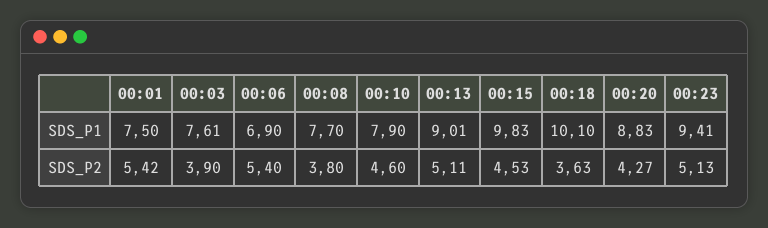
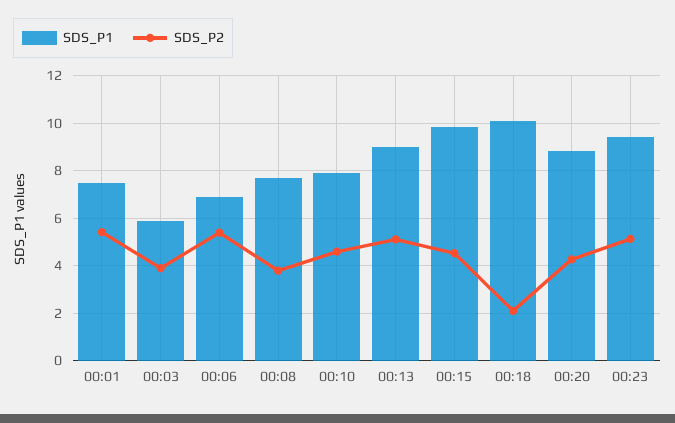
SDS_P1, 00:03: 7.61 -> 6
SDS_P2, 00:18: 3.63 -> 2

